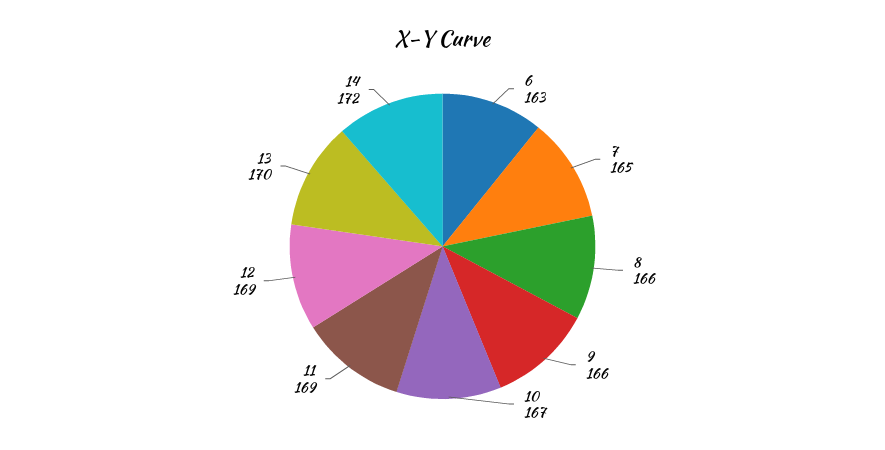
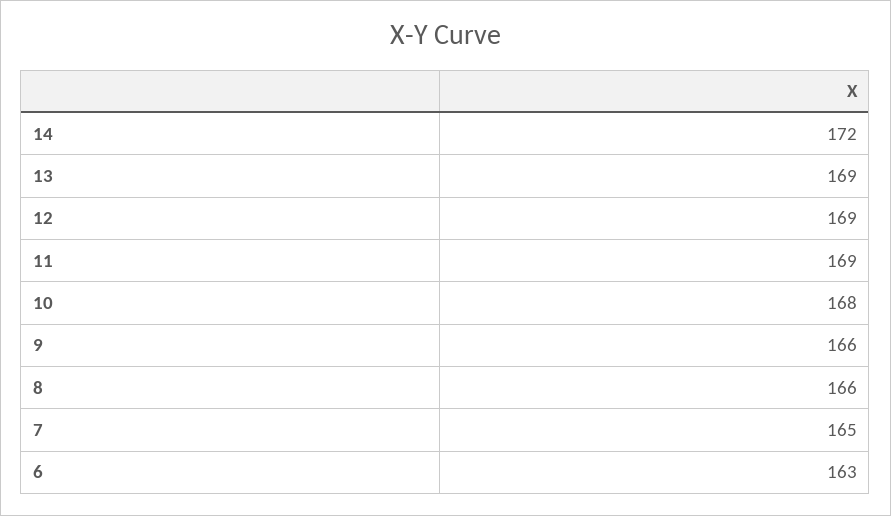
10: 167 -> 168
13: 170 -> 169

